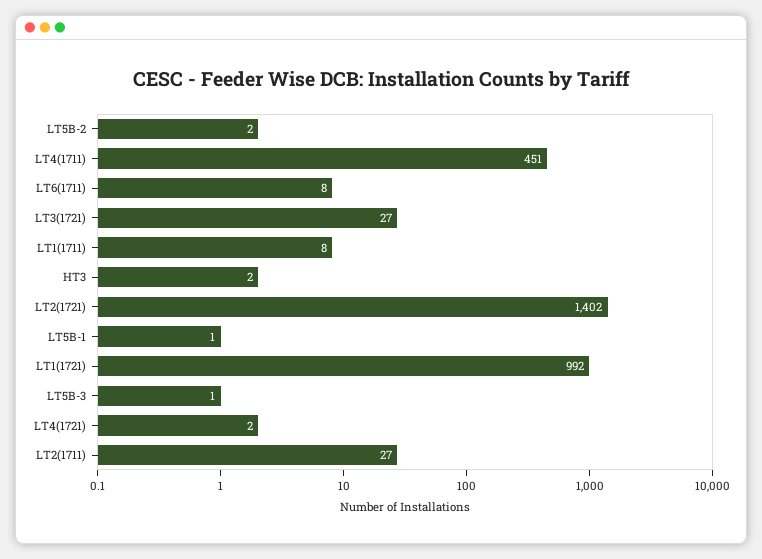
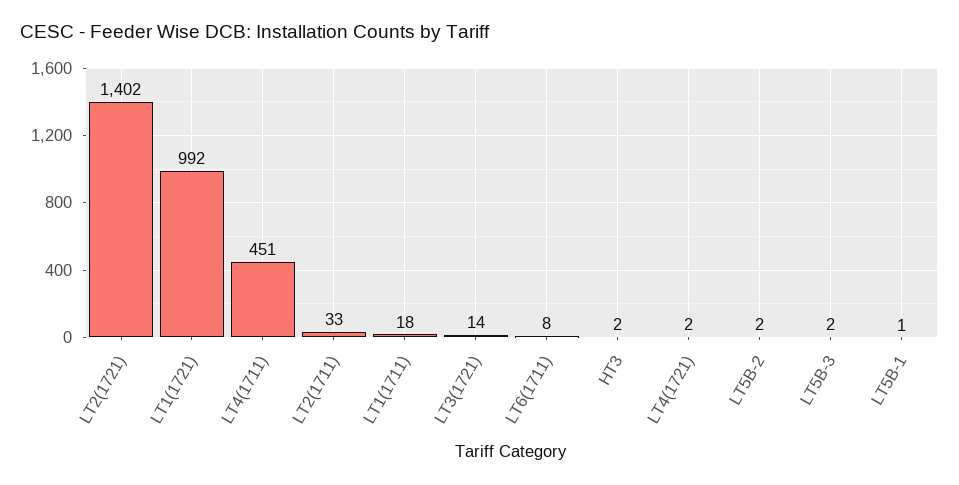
LT3(1721): 27 -> 14
LT1(1711): 8 -> 18
LT5B-3: 1 -> 2
LT2(1711): 27 -> 33

